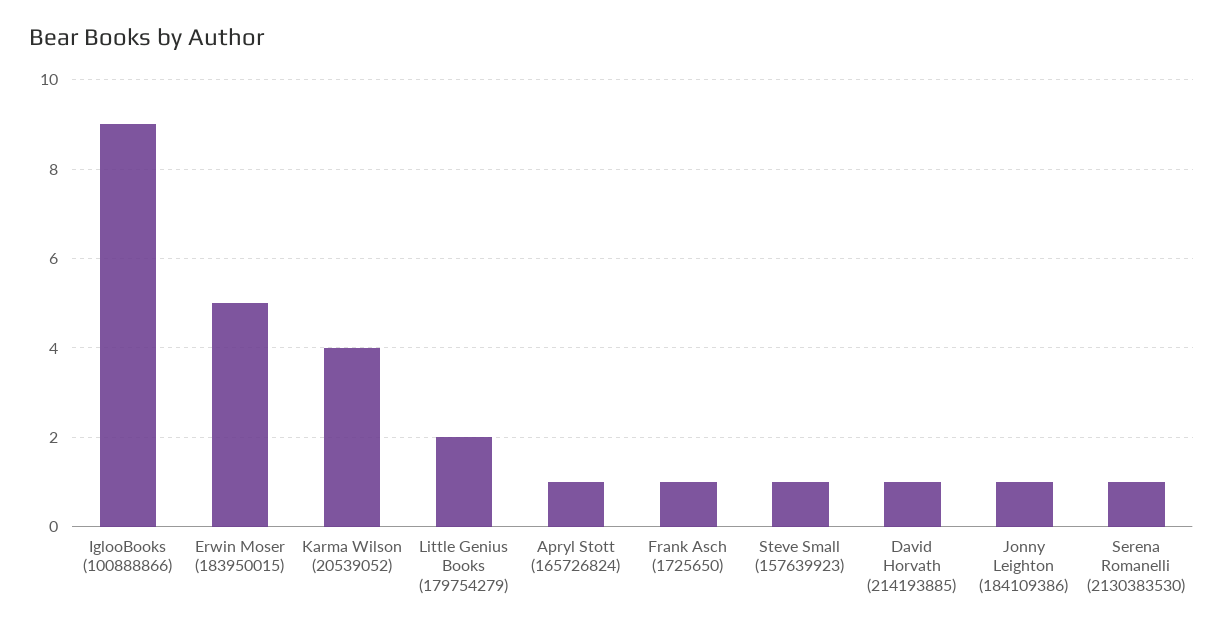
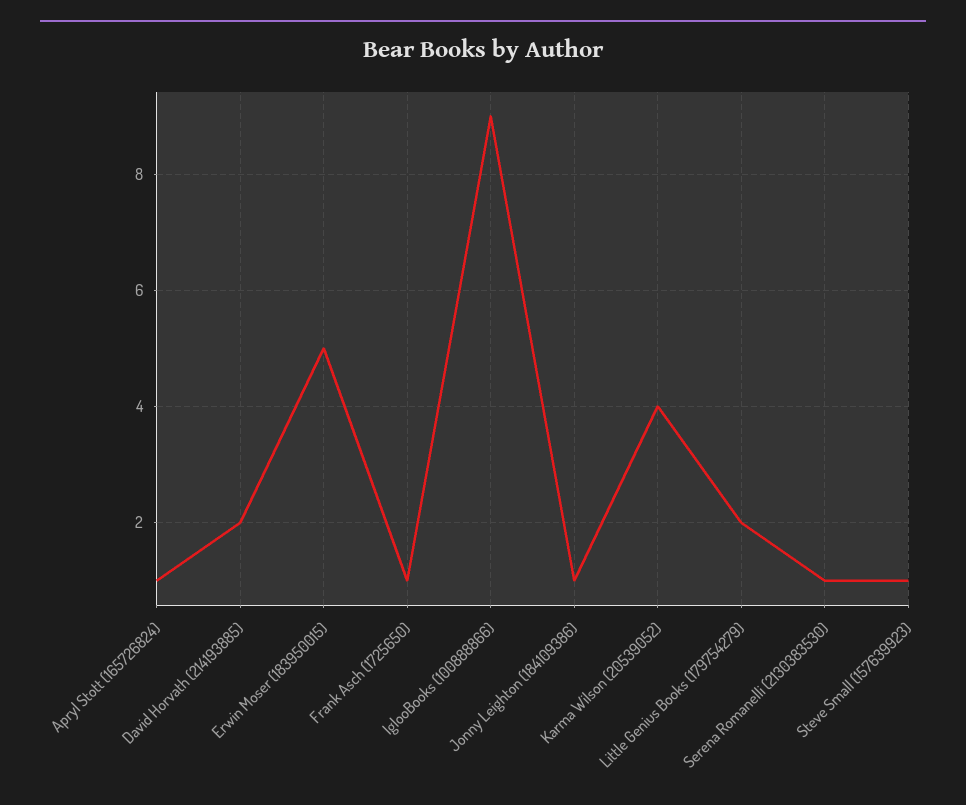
David Horvath (214193885): 1 -> 2

